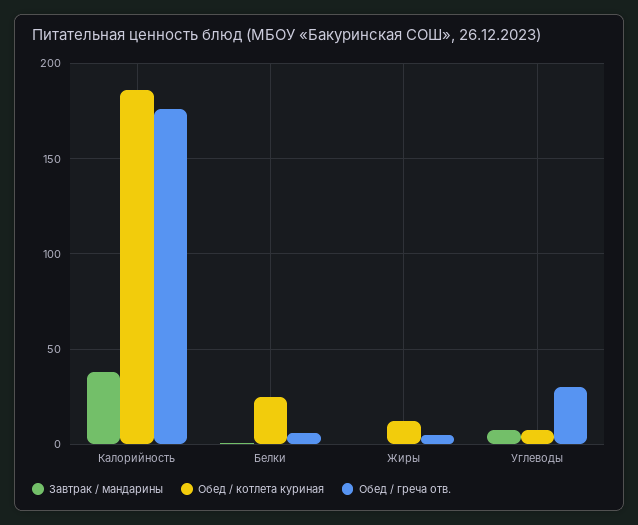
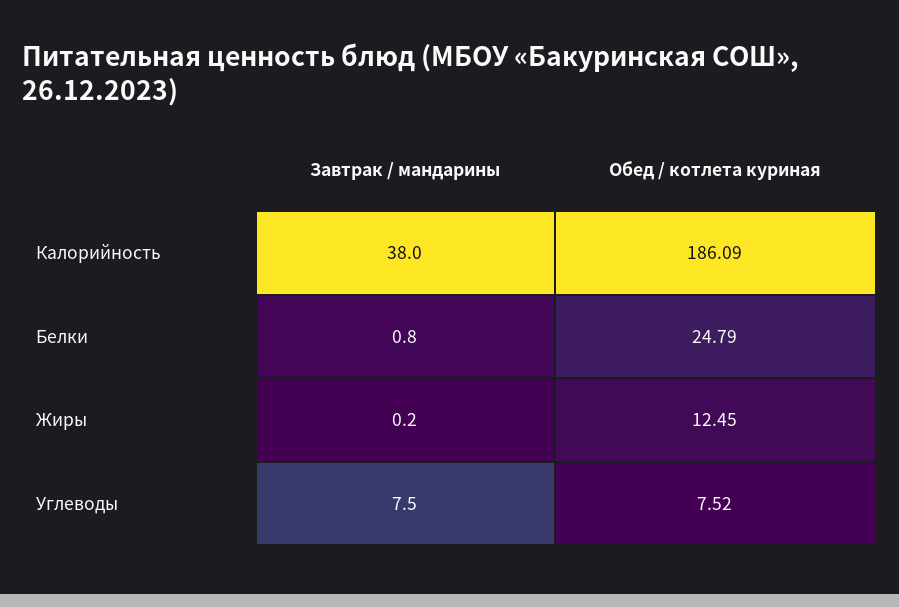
Обед / греча отв., Калорийность: 175 -> none
Обед / греча отв., Белки: 5 -> none
Обед / греча отв., Жиры: 5 -> none
Обед / греча отв., Углеводы: 30 -> none

